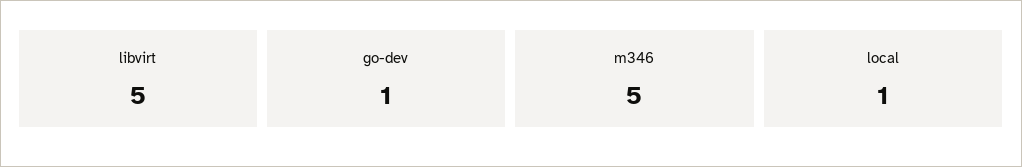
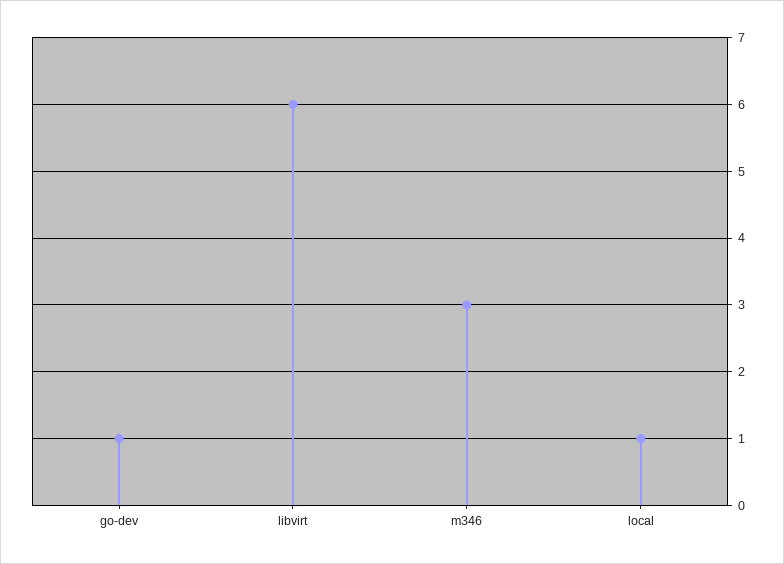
libvirt: 5 -> 6
m346: 5 -> 3

